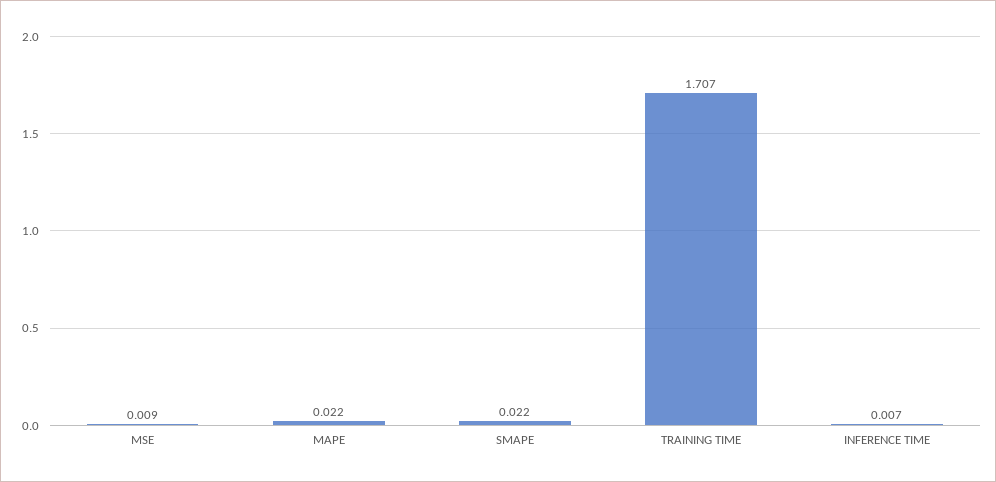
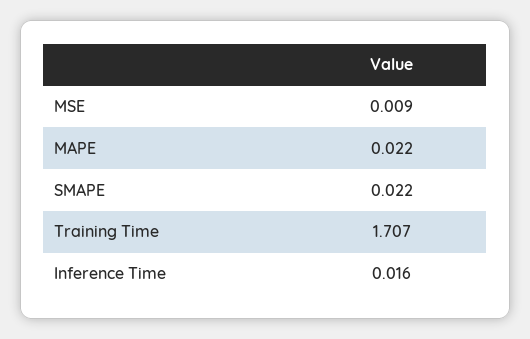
INFERENCE TIME: 0.007 -> 0.016

